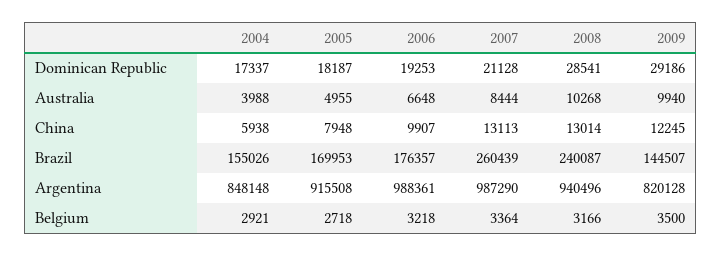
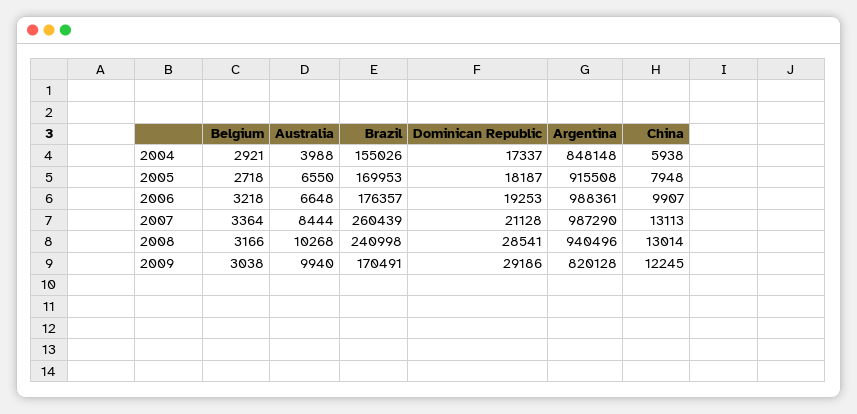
2005, Australia: 4955 -> 6550
2008, Brazil: 240087 -> 240998
2009, Brazil: 144507 -> 170491
2009, Belgium: 3500 -> 3038

